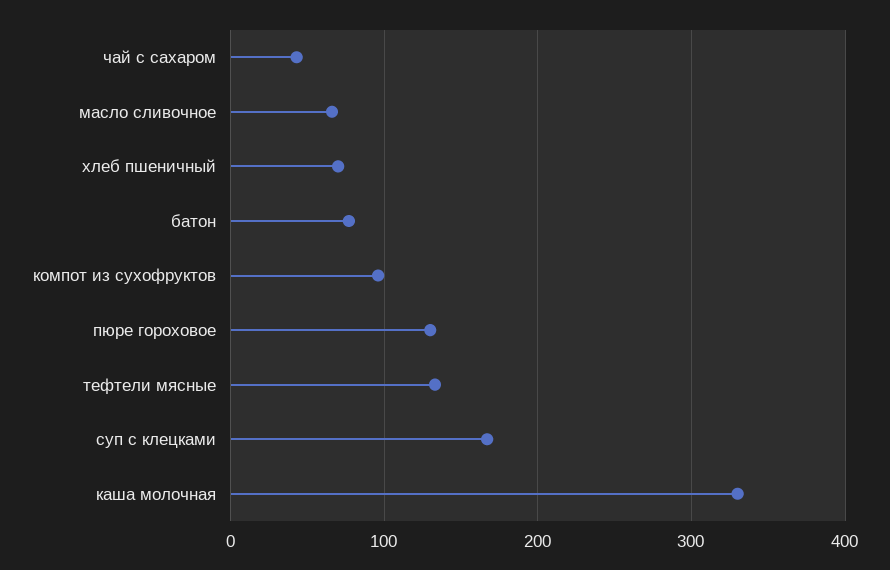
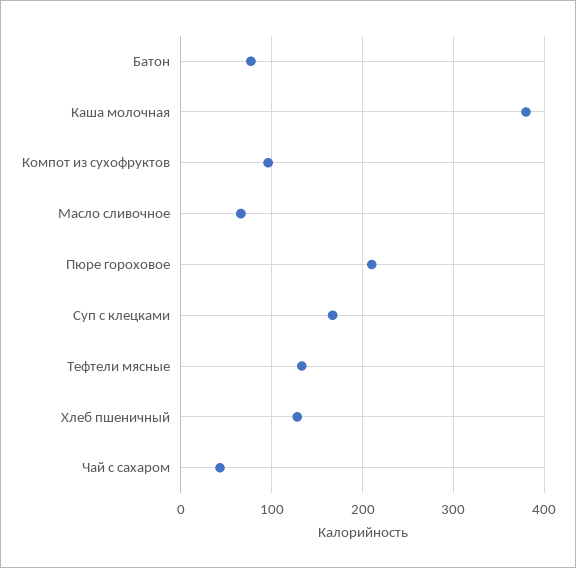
хлеб пшеничный: 70 -> 130
пюре гороховое: 130 -> 210
каша молочная: 330 -> 380

